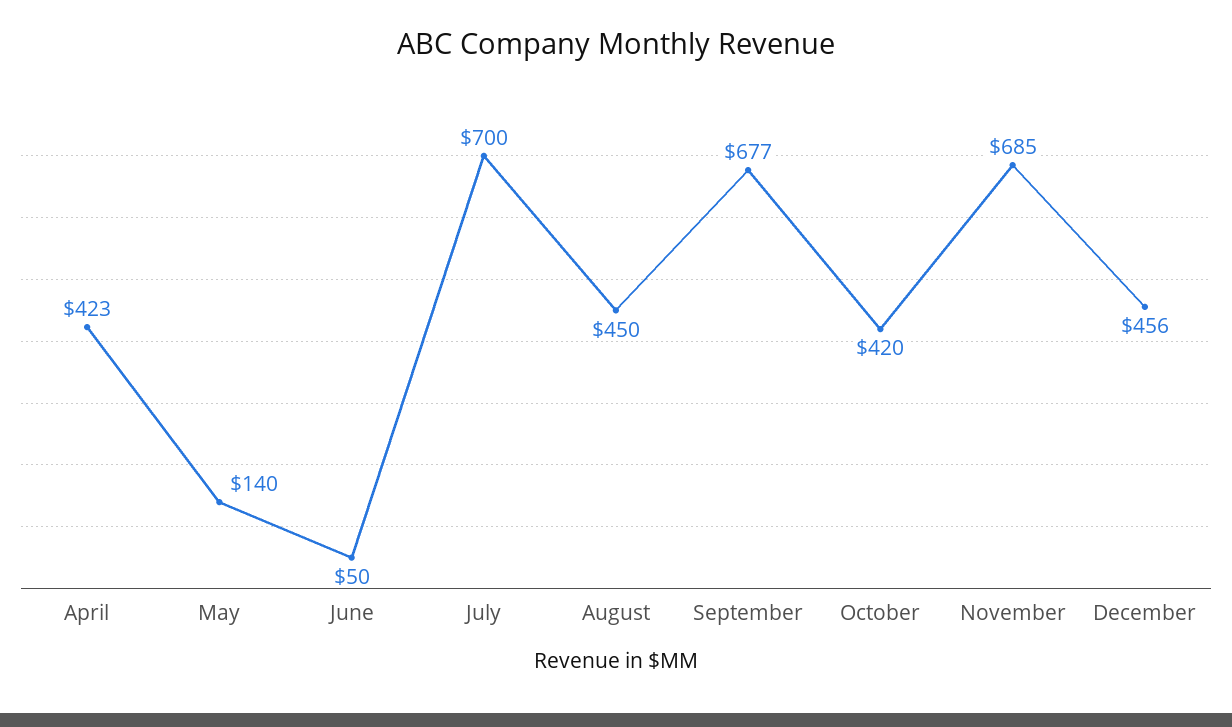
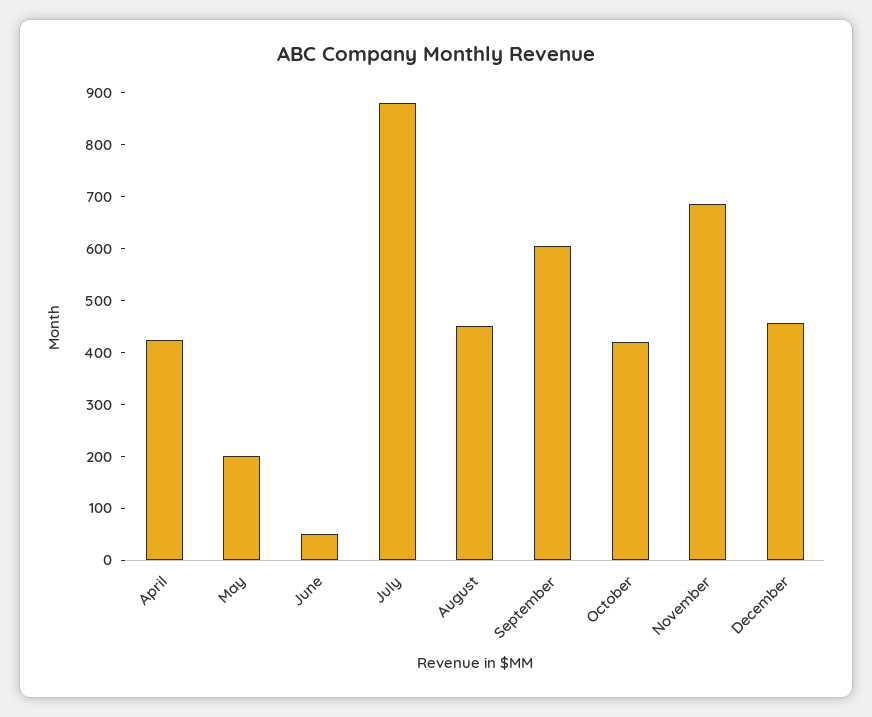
May: 140 -> 200
July: 700 -> 880
September: 677 -> 600

